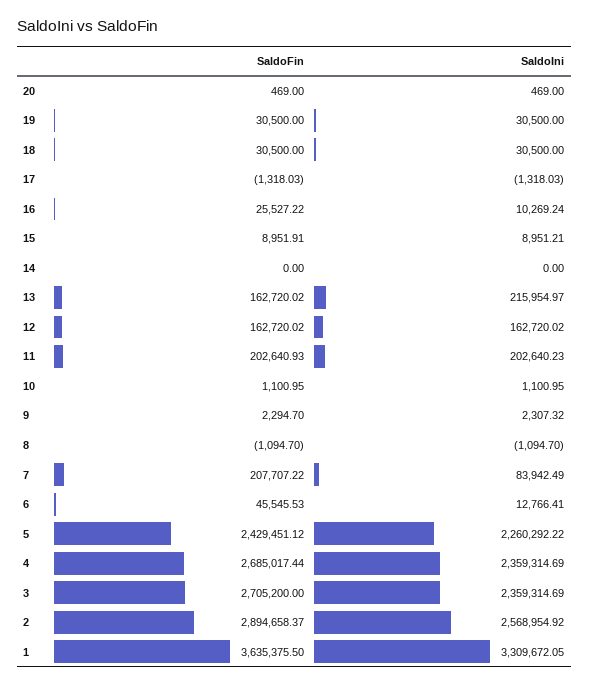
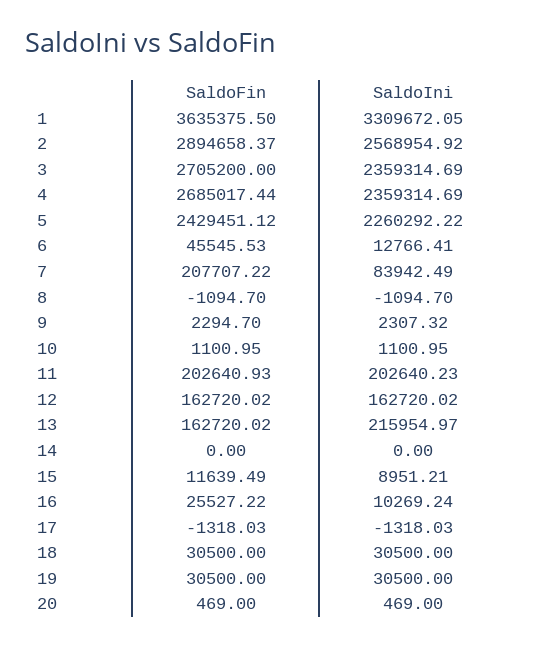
SaldoFin, 15: 8951.91 -> 11639.49

